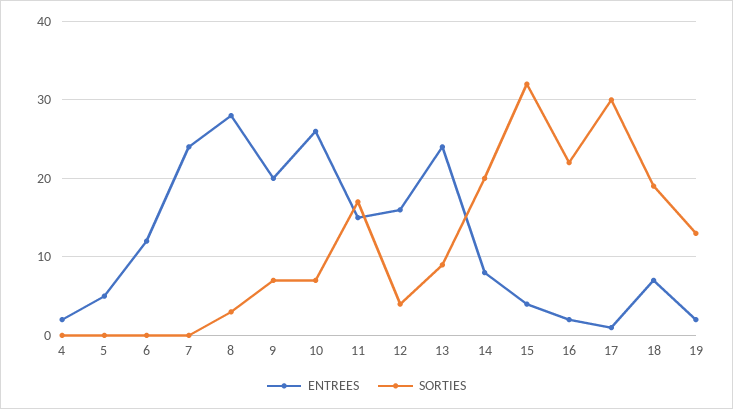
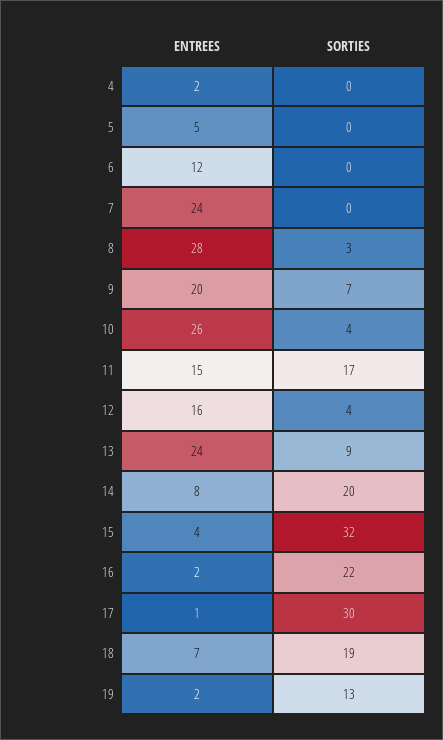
SORTIES, 10: 7 -> 4

